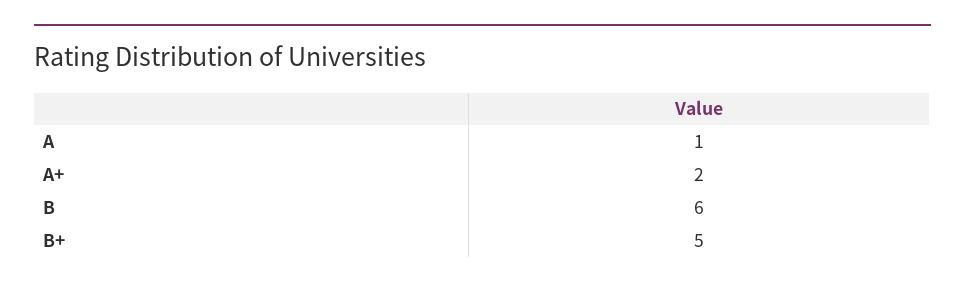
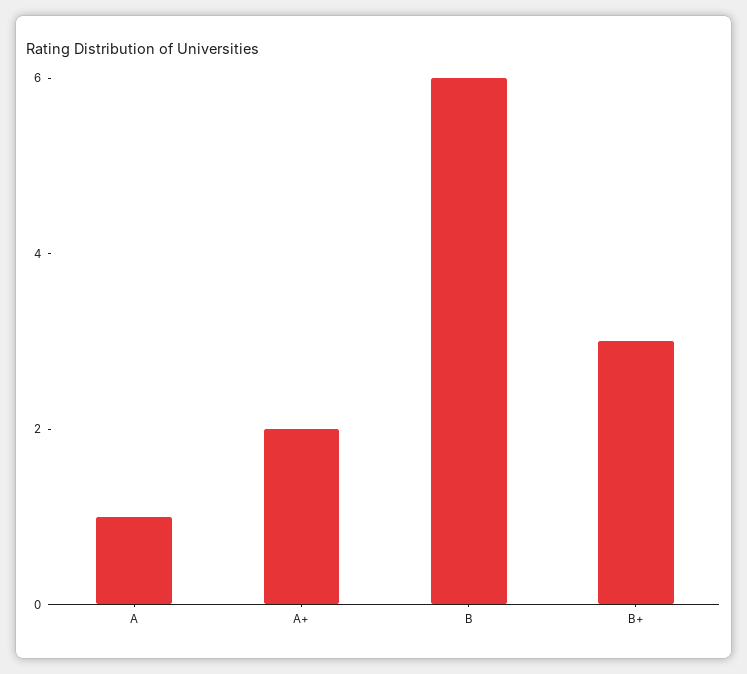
B+: 5 -> 3

